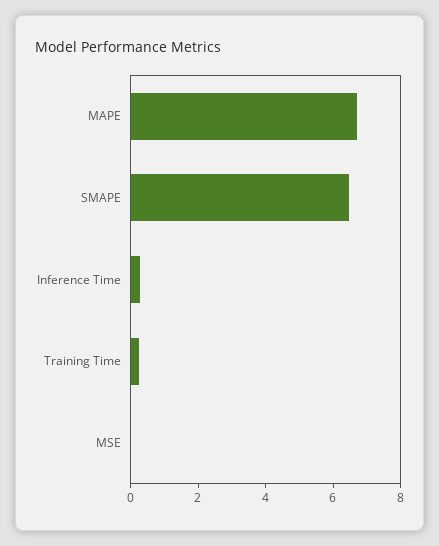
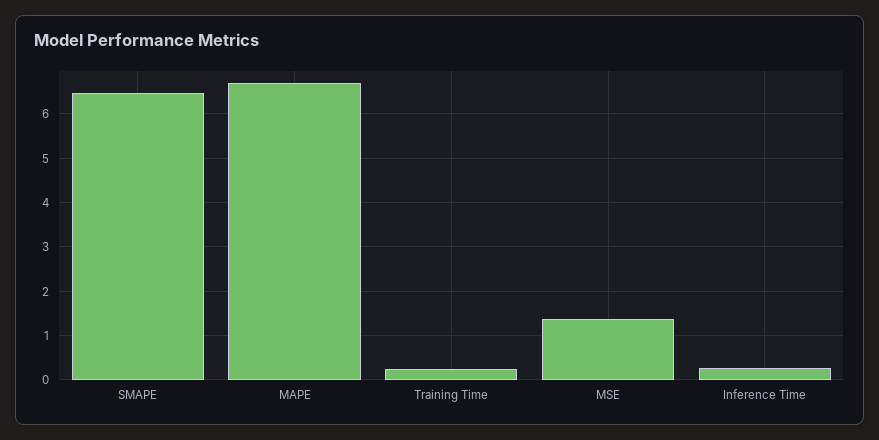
MSE: 0 -> 1.4

